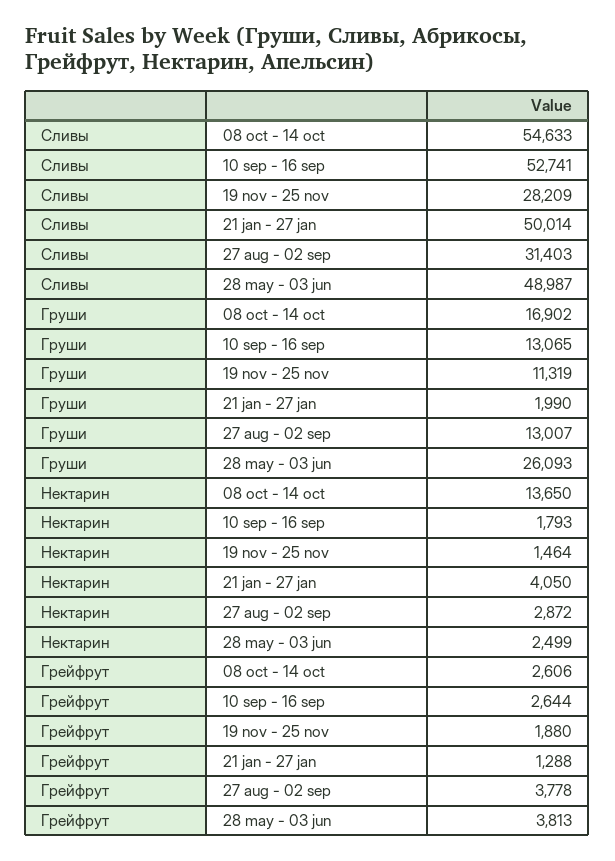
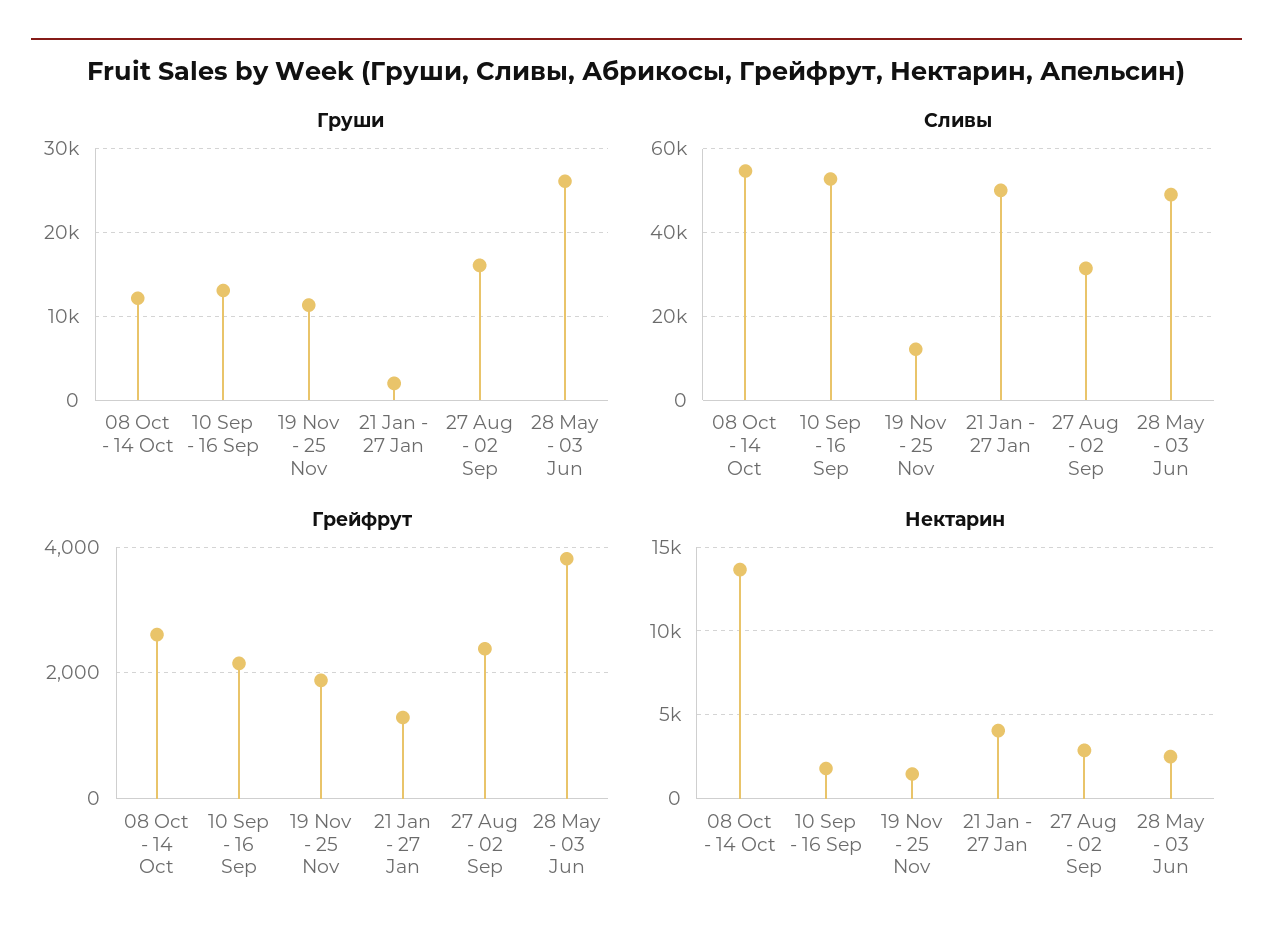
Сливы, 19 nov - 25 nov: 28209 -> 12000
Груши, 08 oct - 14 oct: 16902 -> 12000
Груши, 27 aug - 02 sep: 13007 -> 16000
Грейфрут, 10 sep - 16 sep: 2644 -> 2200
Грейфрут, 27 aug - 02 sep: 3778 -> 2400

